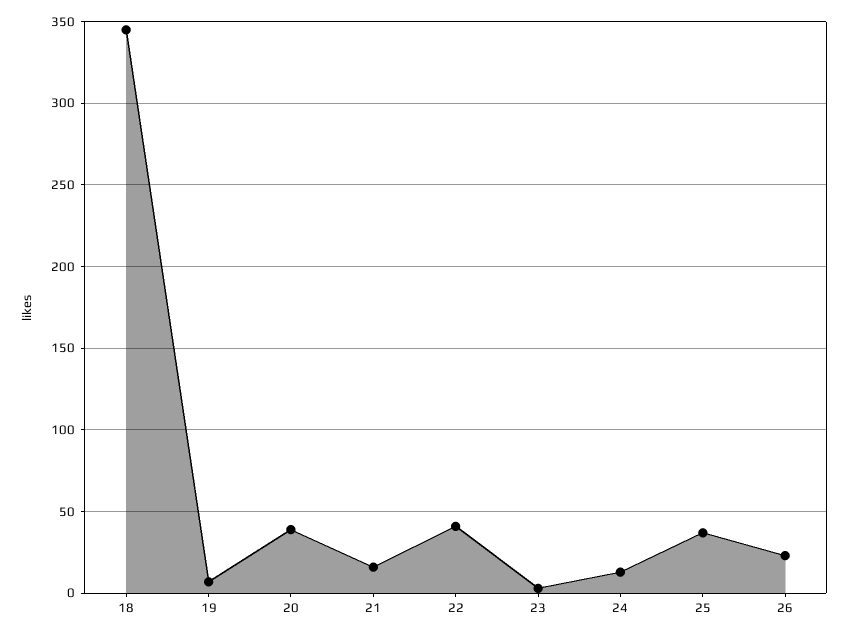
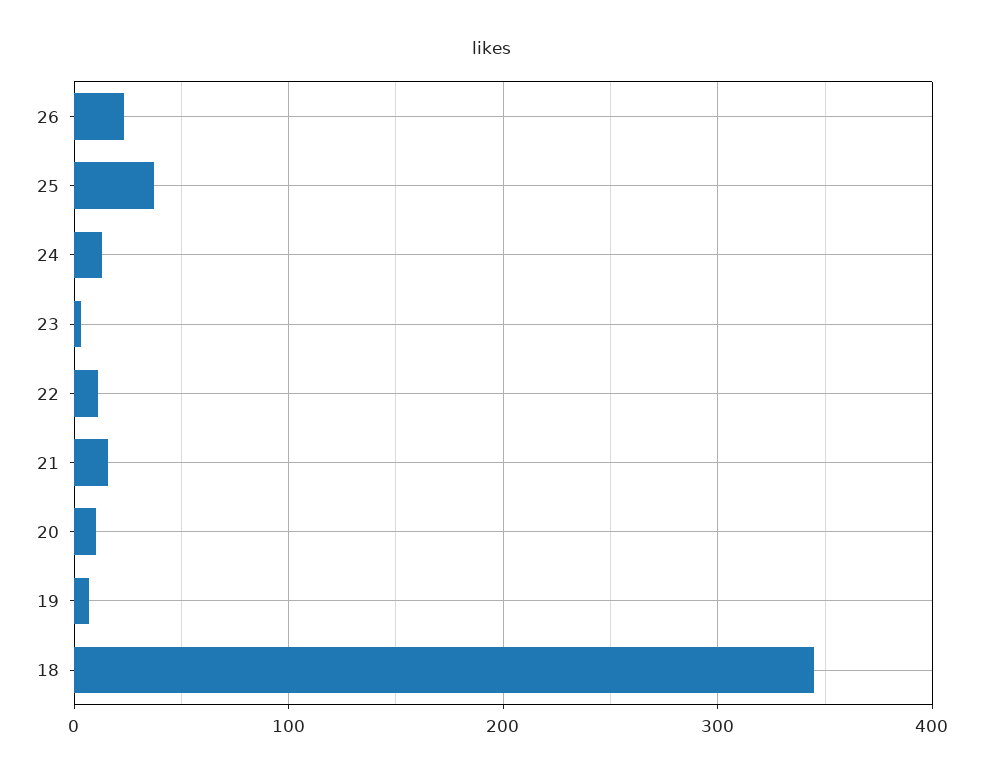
20: 40 -> 10
22: 40 -> 10

